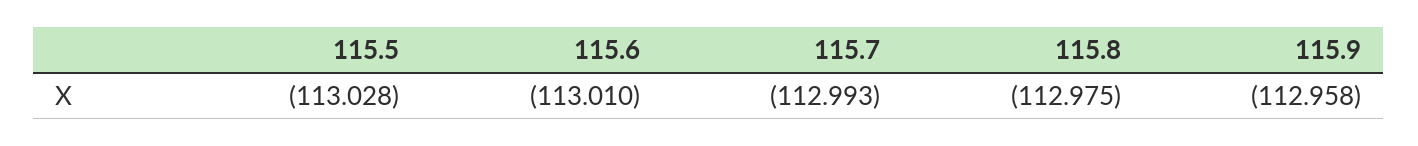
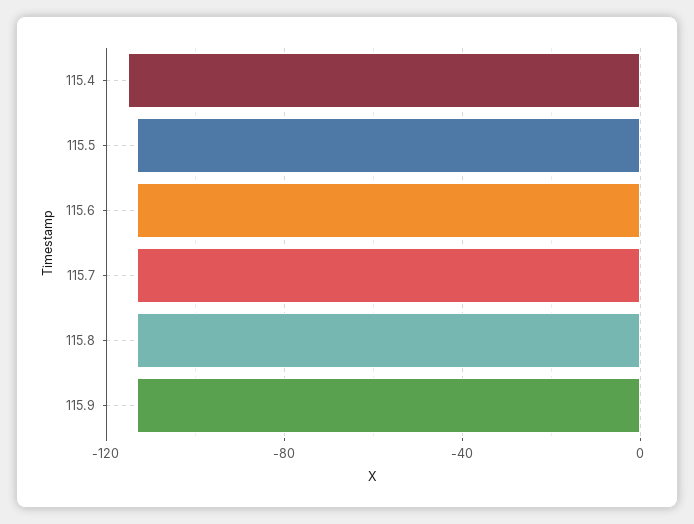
115.4: none -> -115

